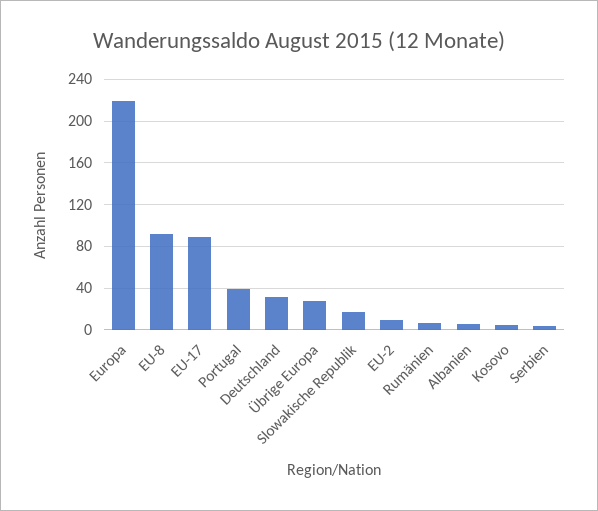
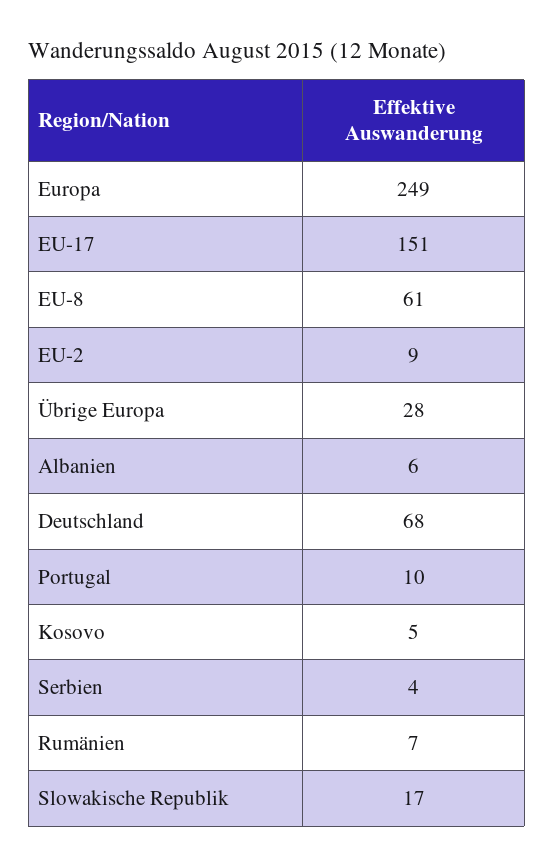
Europa: 220 -> 249
EU-8: 90 -> 61
EU-17: 90 -> 151
Portugal: 40 -> 10
Deutschland: 30 -> 68

